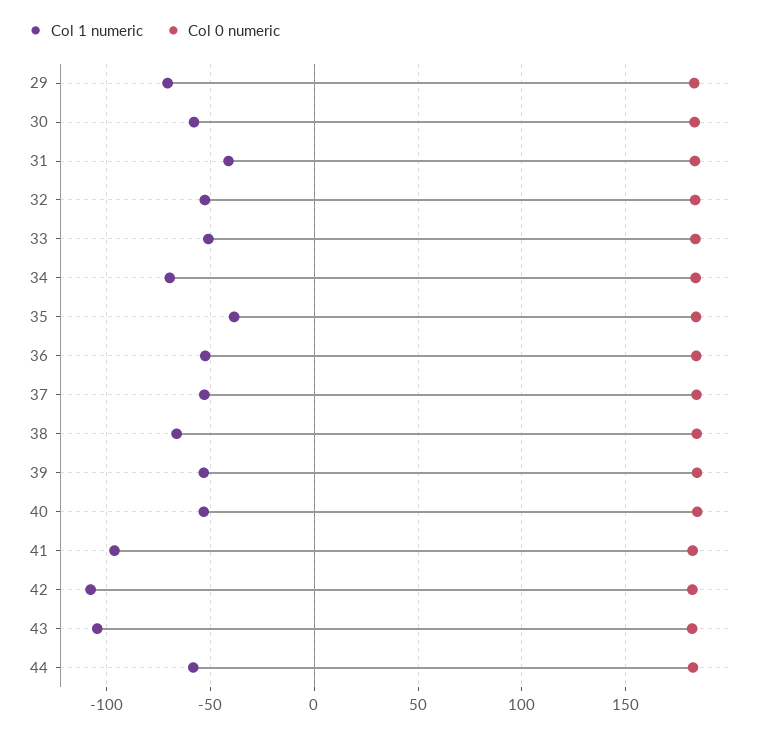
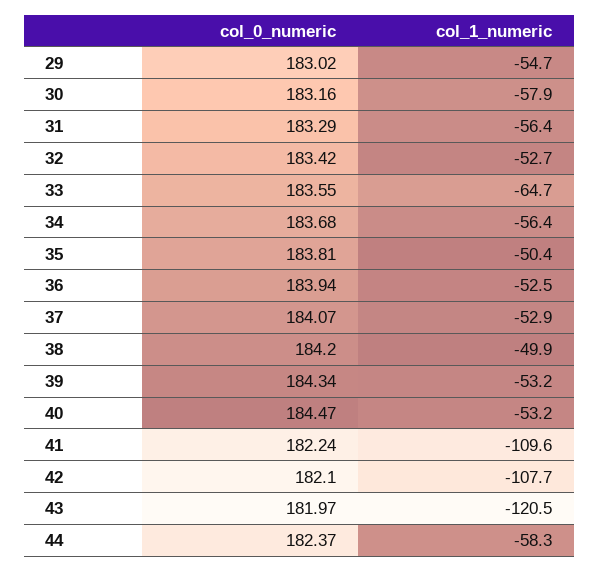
Col 1 numeric, 29: -70 -> -54.7
Col 1 numeric, 31: -40 -> -56.4
Col 1 numeric, 33: -50 -> -64.7
Col 1 numeric, 34: -70 -> -56.4
Col 1 numeric, 35: -40 -> -50.4
Col 1 numeric, 38: -65 -> -49.9
Col 1 numeric, 41: -95 -> -109.6
Col 1 numeric, 43: -105 -> -120.5

